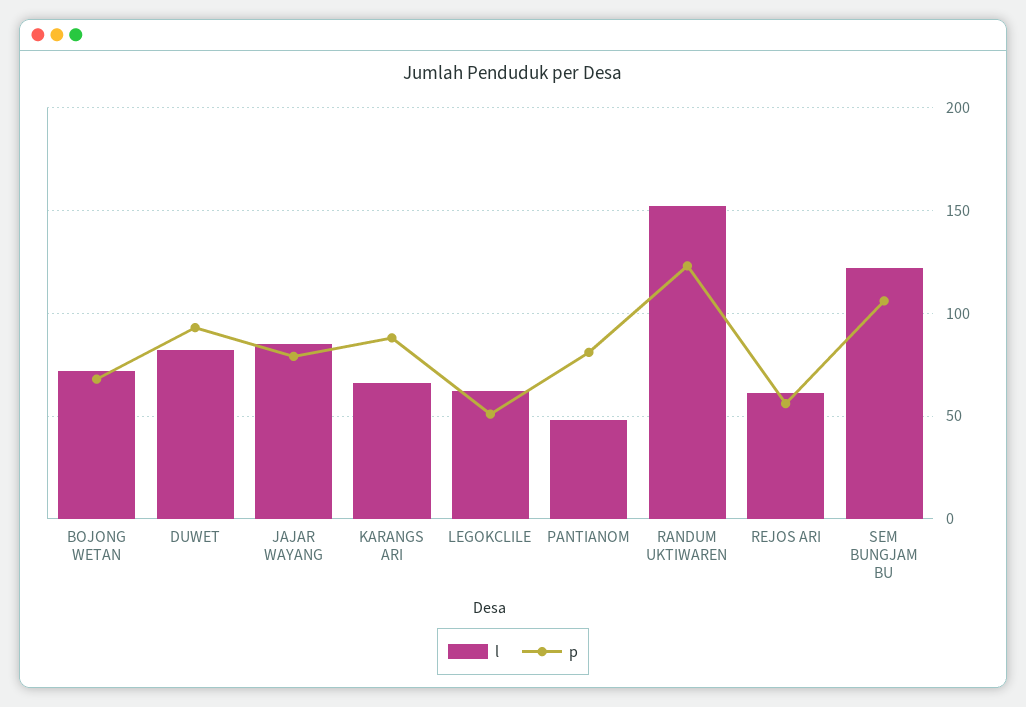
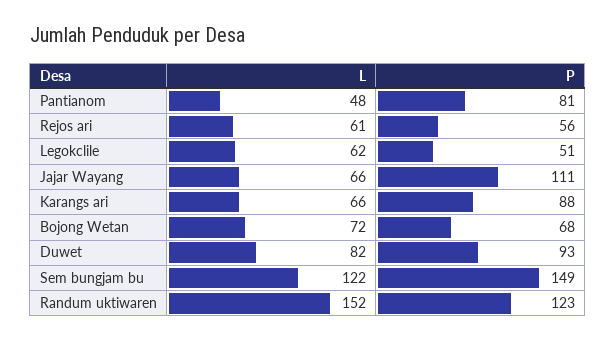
l, JAJAR WAYANG: 85 -> 66
p, JAJAR WAYANG: 80 -> 111
p, SEM BUNGJAM BU: 105 -> 149

